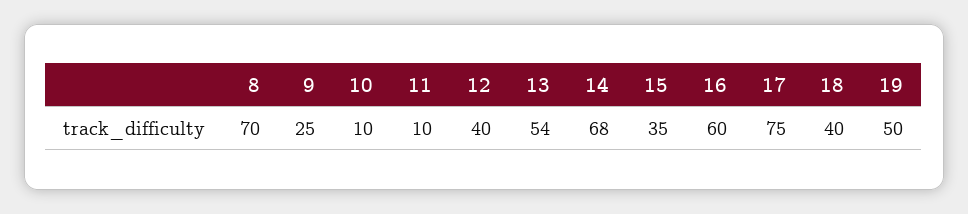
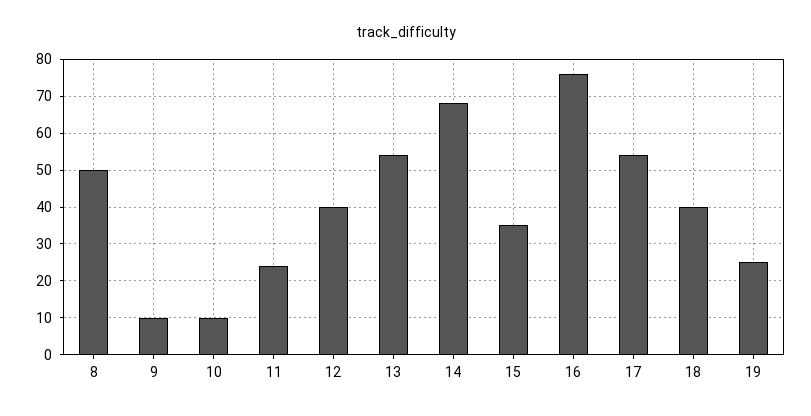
8: 70 -> 50
9: 25 -> 10
11: 10 -> 25
16: 60 -> 75
17: 75 -> 55
19: 50 -> 25

